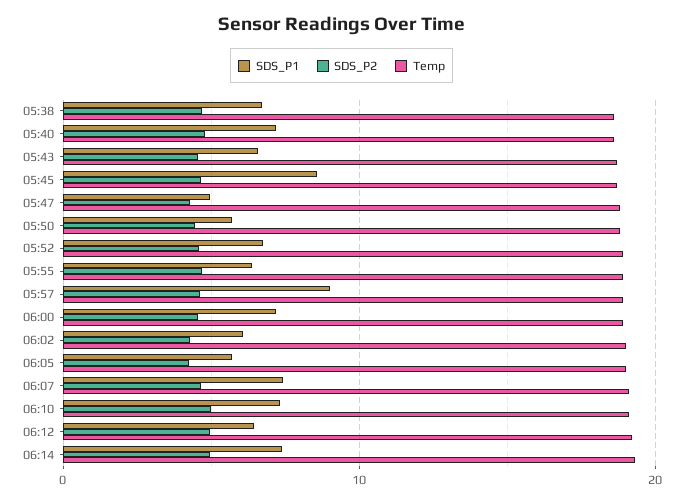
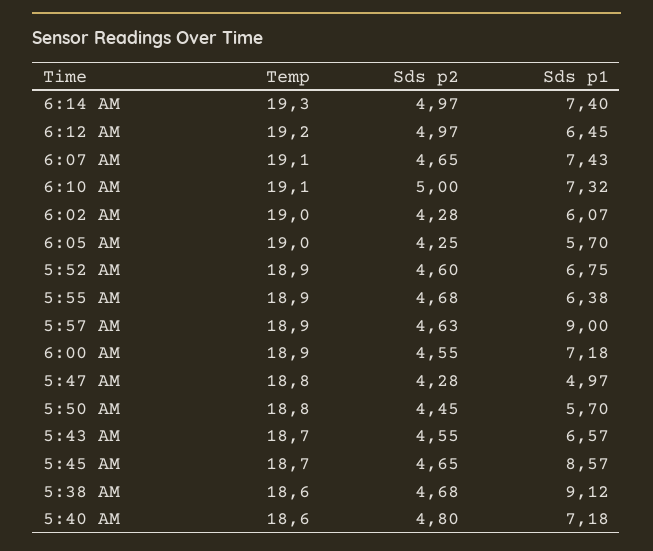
SDS_P1, 05:38: 7 -> 9.12

